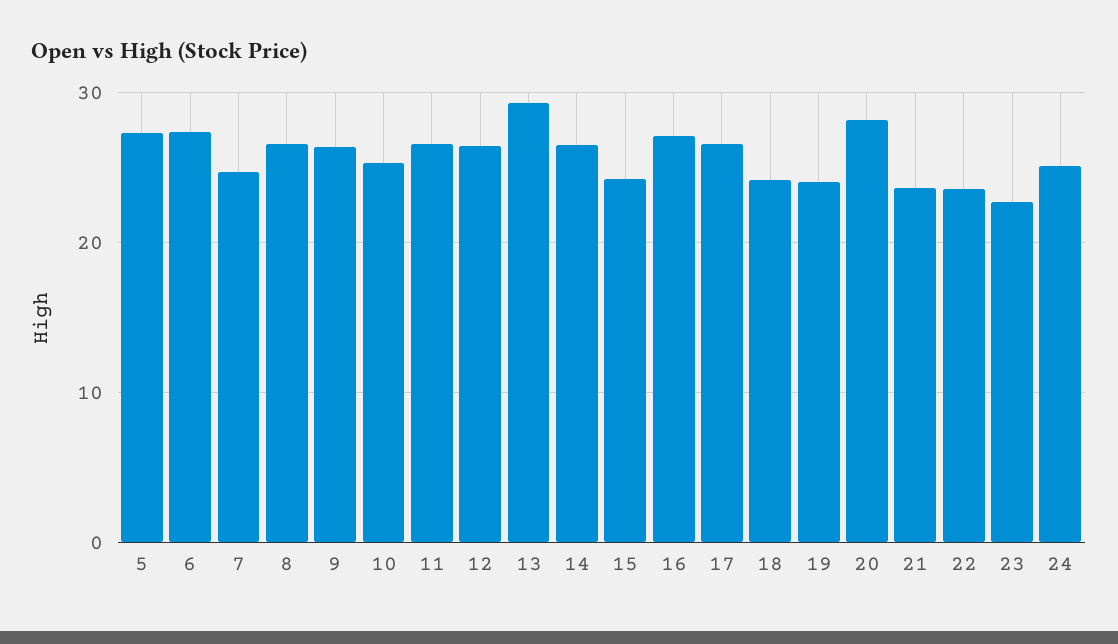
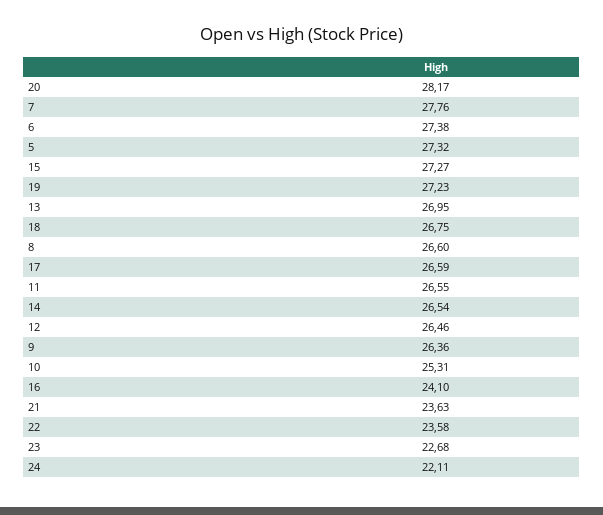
7: 25 -> 27.76
13: 29 -> 26.95
15: 24 -> 27.27
16: 27 -> 24.1
18: 24 -> 26.75
19: 24 -> 27.23
24: 25 -> 22.11

